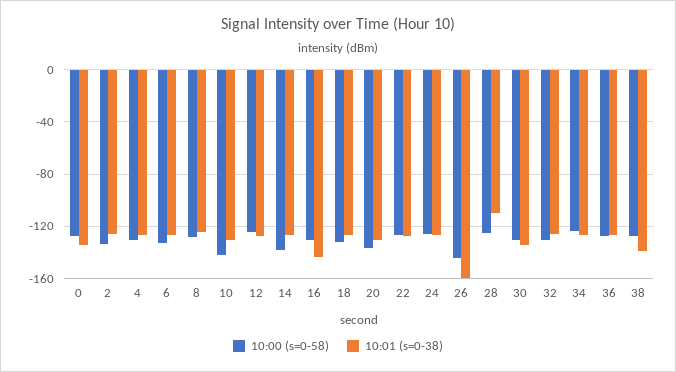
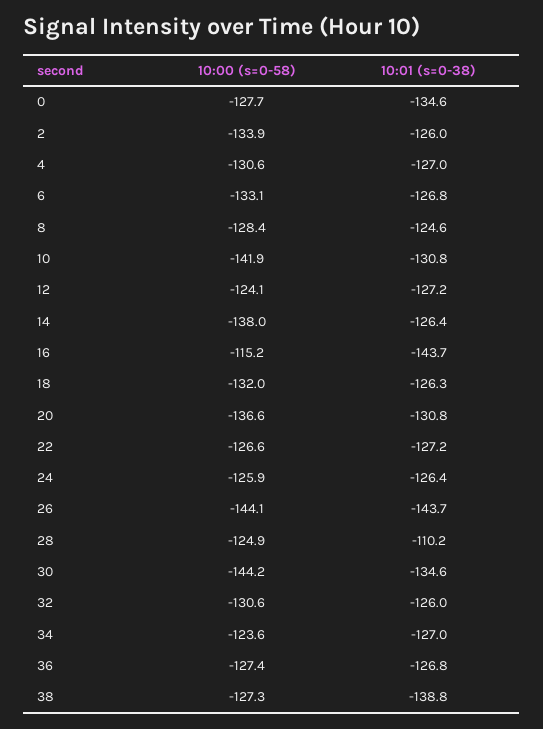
10:00 (s=0-58), 16: -130 -> -115.2
10:01 (s=0-38), 26: -160 -> -143.7
10:00 (s=0-58), 30: -130 -> -144.2

